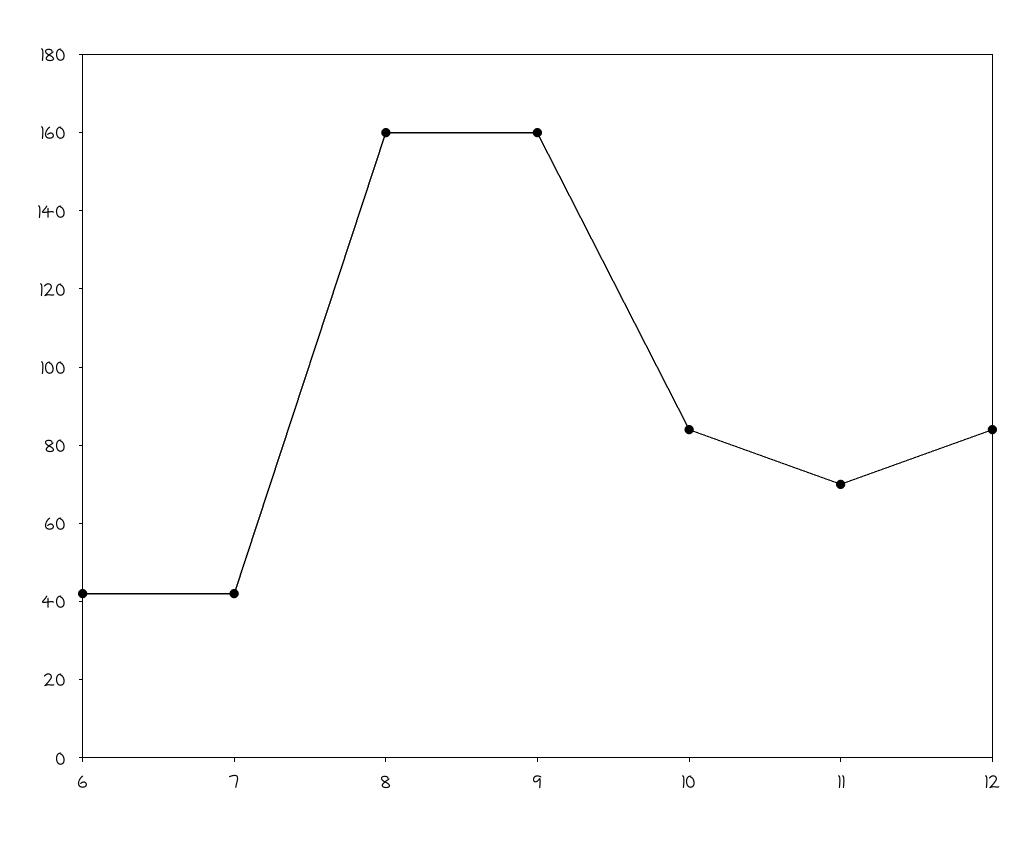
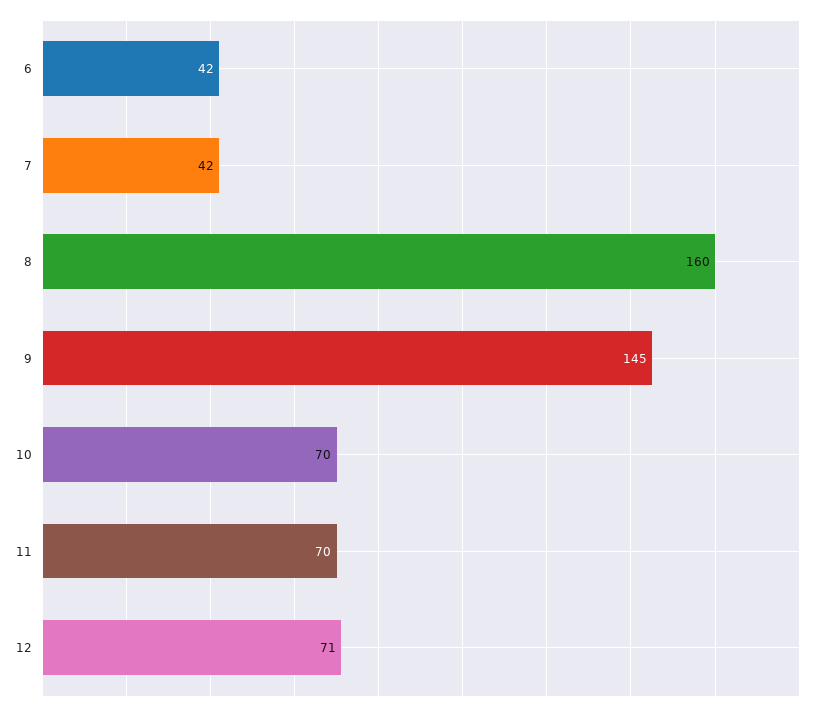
9: 160 -> 145
10: 85 -> 70
12: 85 -> 71

